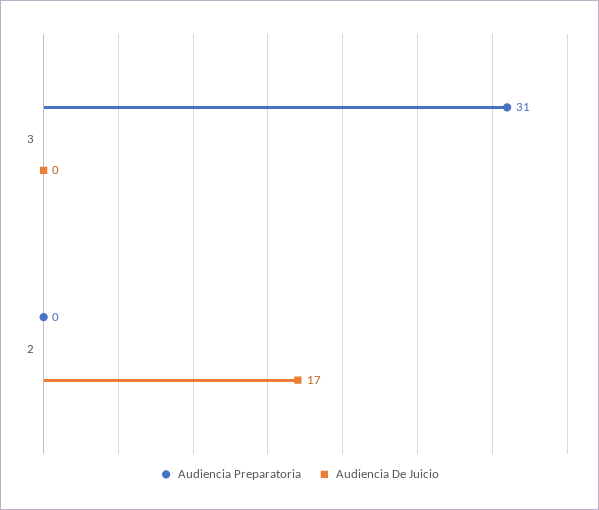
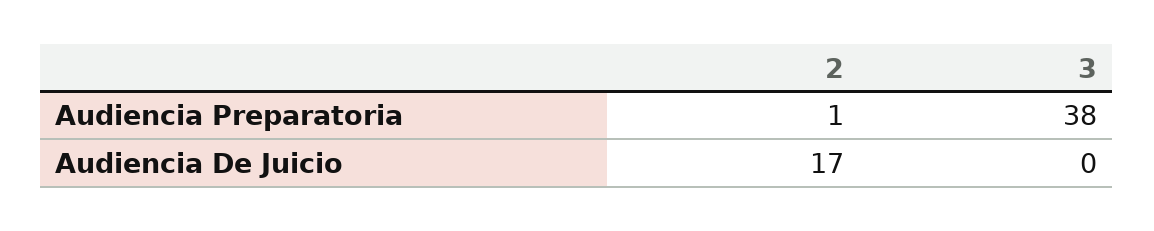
Audiencia Preparatoria, 3: 31 -> 38
Audiencia Preparatoria, 2: 0 -> 1

